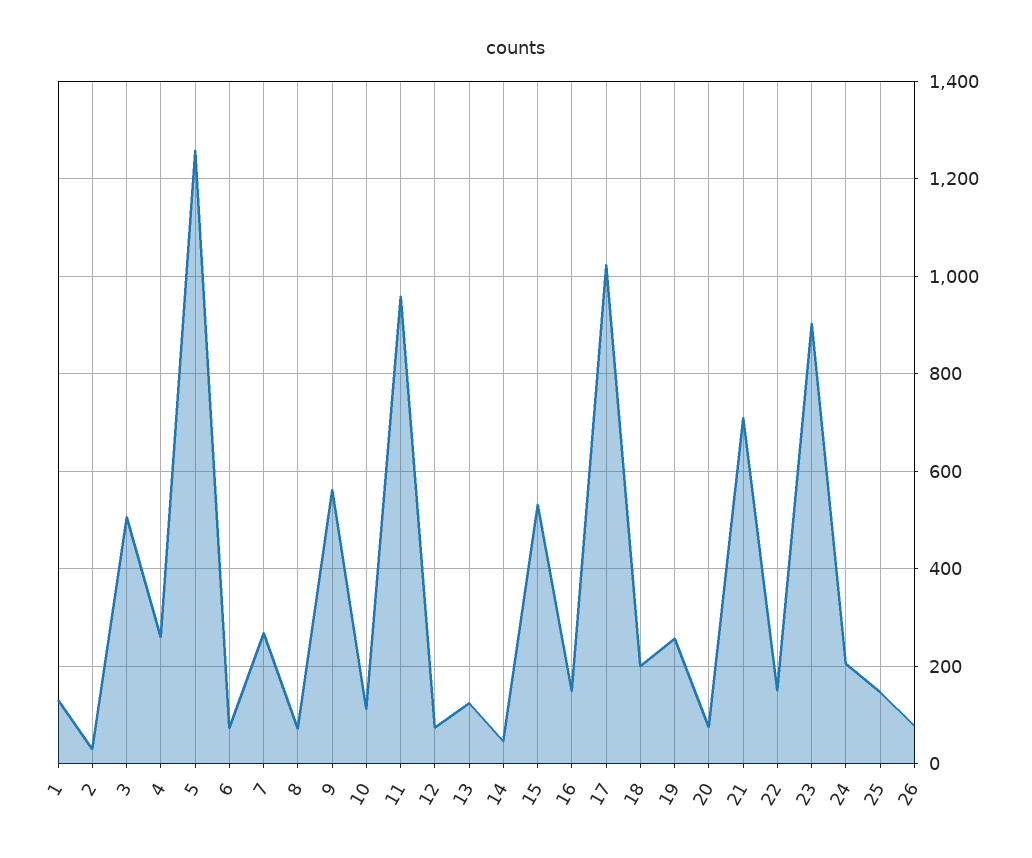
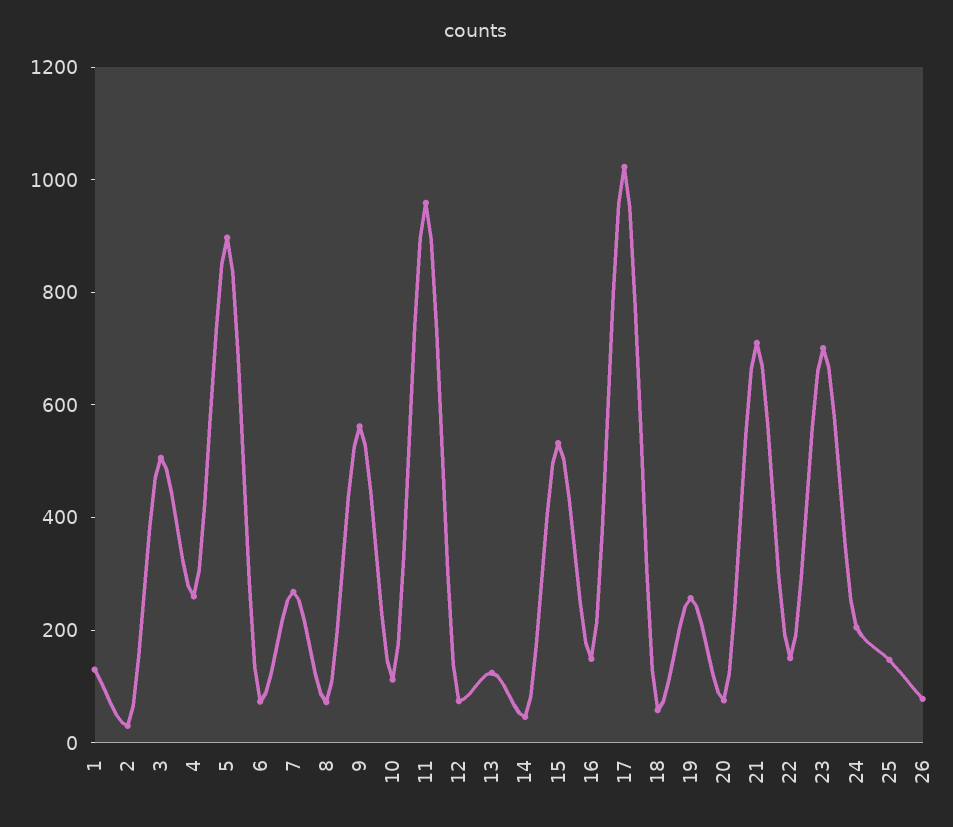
5: 1260 -> 900
18: 200 -> 50
23: 900 -> 700

